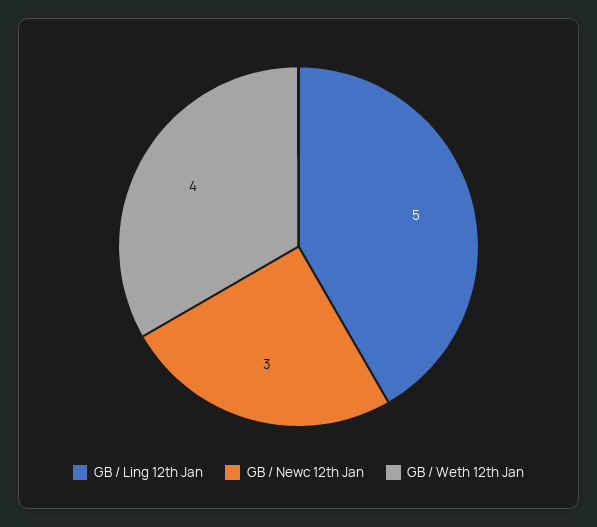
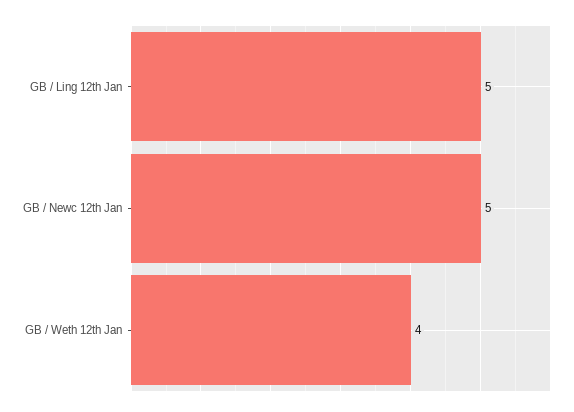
GB / Newc 12th Jan: 3 -> 5

